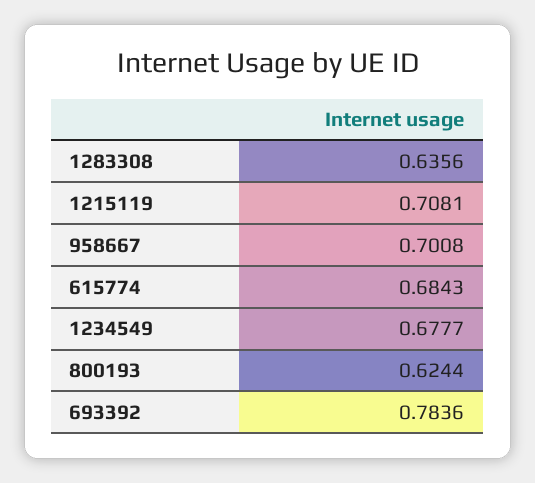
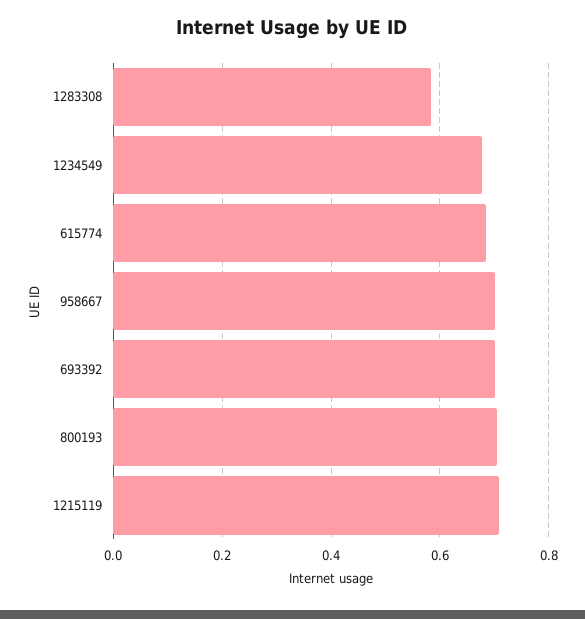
1283308: 0.6356 -> 0.58
800193: 0.6244 -> 0.7
693392: 0.7836 -> 0.7

